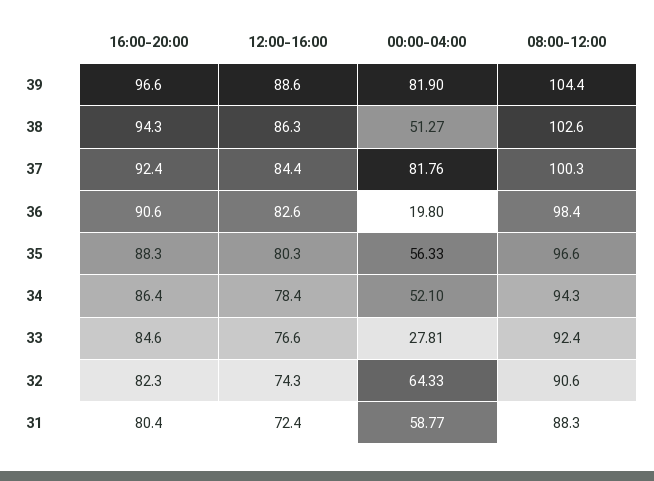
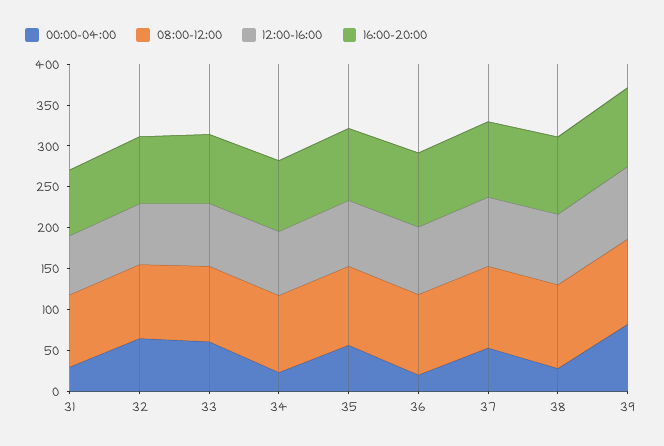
00:00-04:00, 38: 51.27 -> 30
00:00-04:00, 37: 81.76 -> 50
00:00-04:00, 34: 52.1 -> 20
00:00-04:00, 33: 27.81 -> 60
00:00-04:00, 31: 58.77 -> 30

